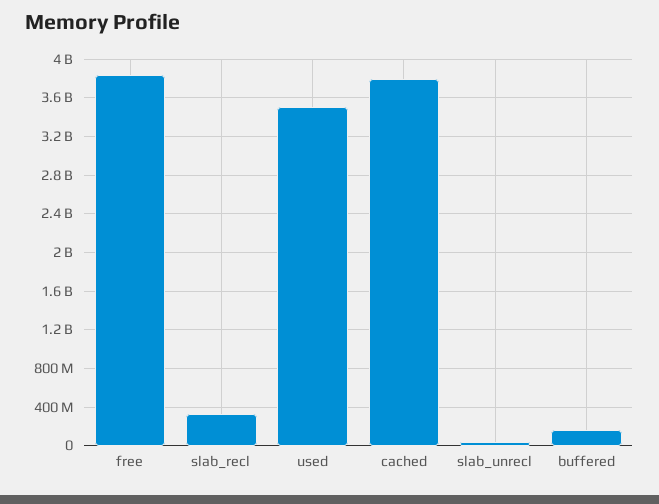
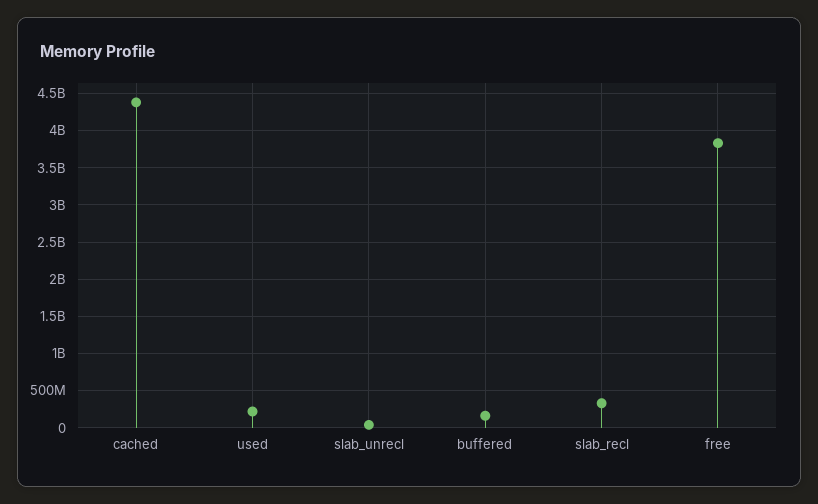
used: 3500000000 -> 200000000
cached: 3800000000 -> 4400000000

